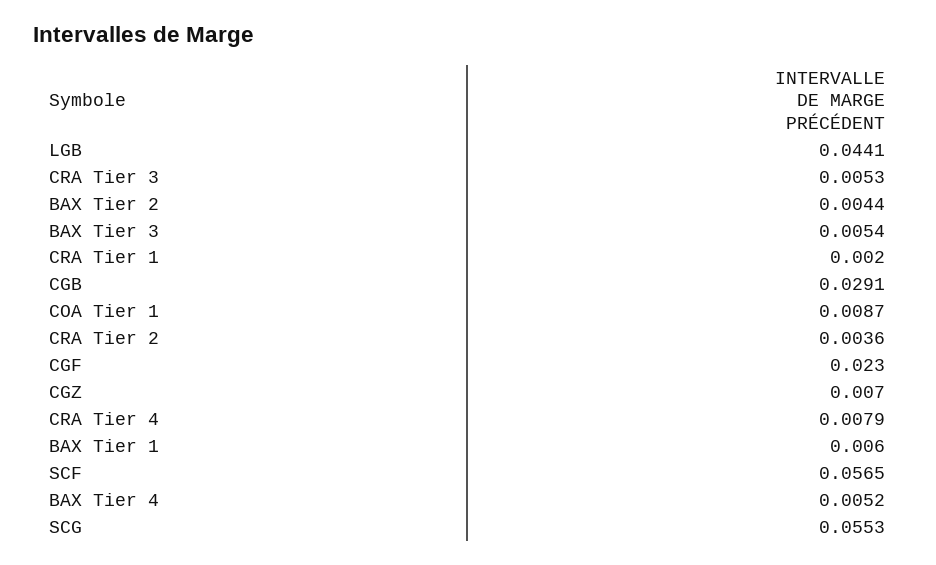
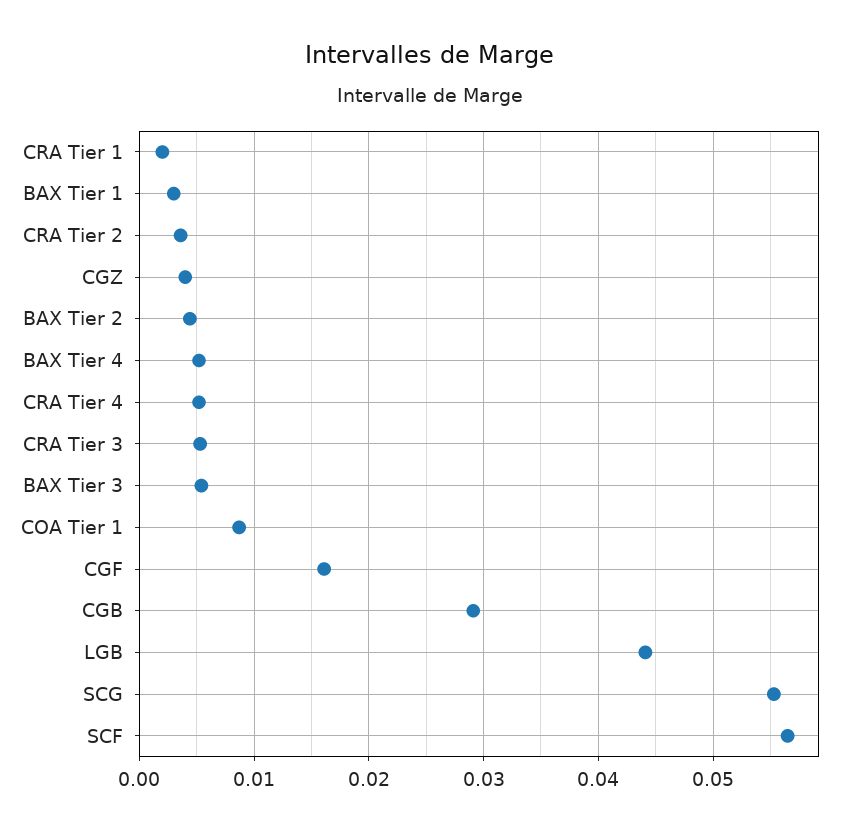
CGF: 0.023 -> 0.016
CGZ: 0.007 -> 0.004
CRA Tier 4: 0.0079 -> 0.005
BAX Tier 1: 0.006 -> 0.003

